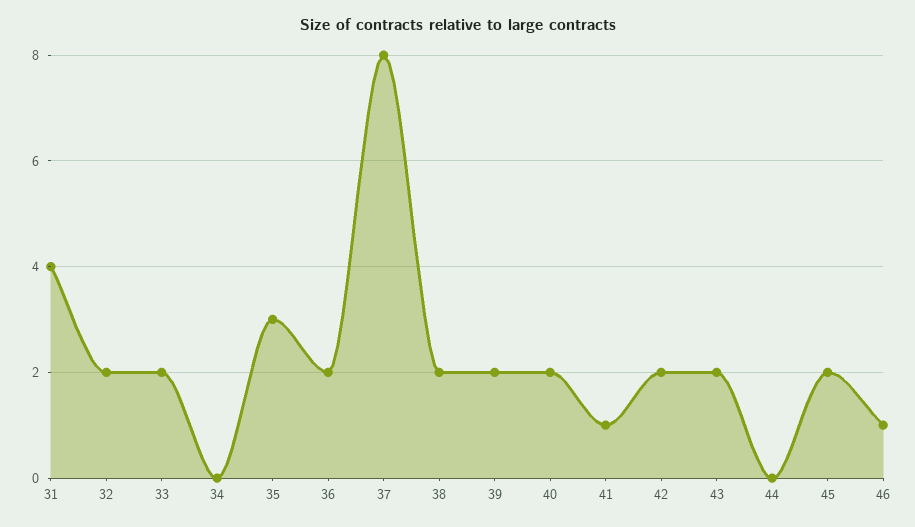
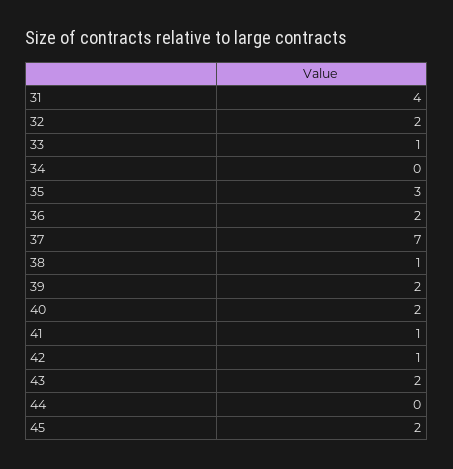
33: 2 -> 1
37: 8 -> 7
38: 2 -> 1
42: 2 -> 1
46: 1 -> none

